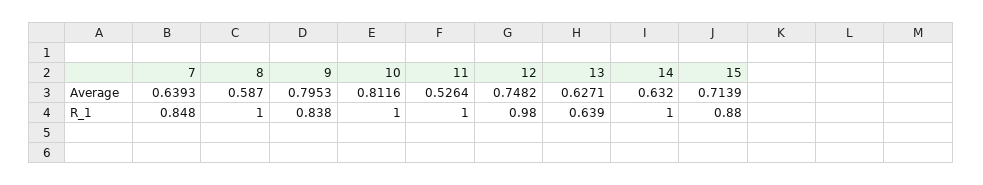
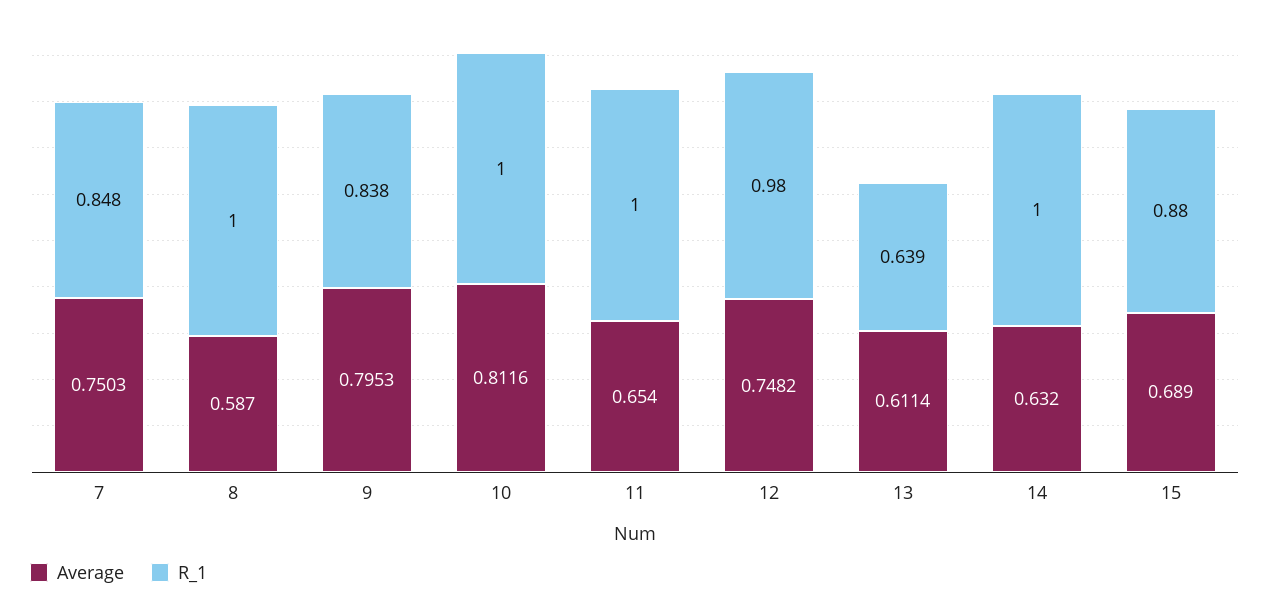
Average, 7: 0.6393 -> 0.7503
Average, 11: 0.5264 -> 0.654
Average, 13: 0.6271 -> 0.6114
Average, 15: 0.7139 -> 0.689

